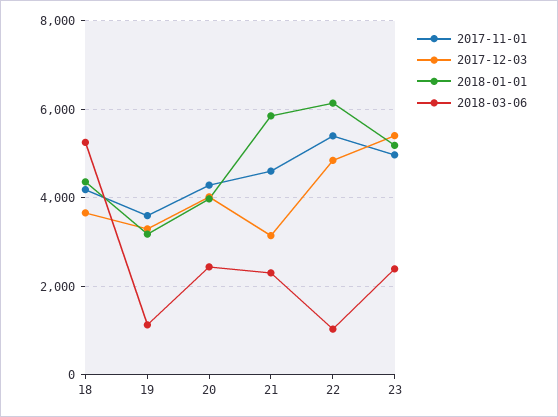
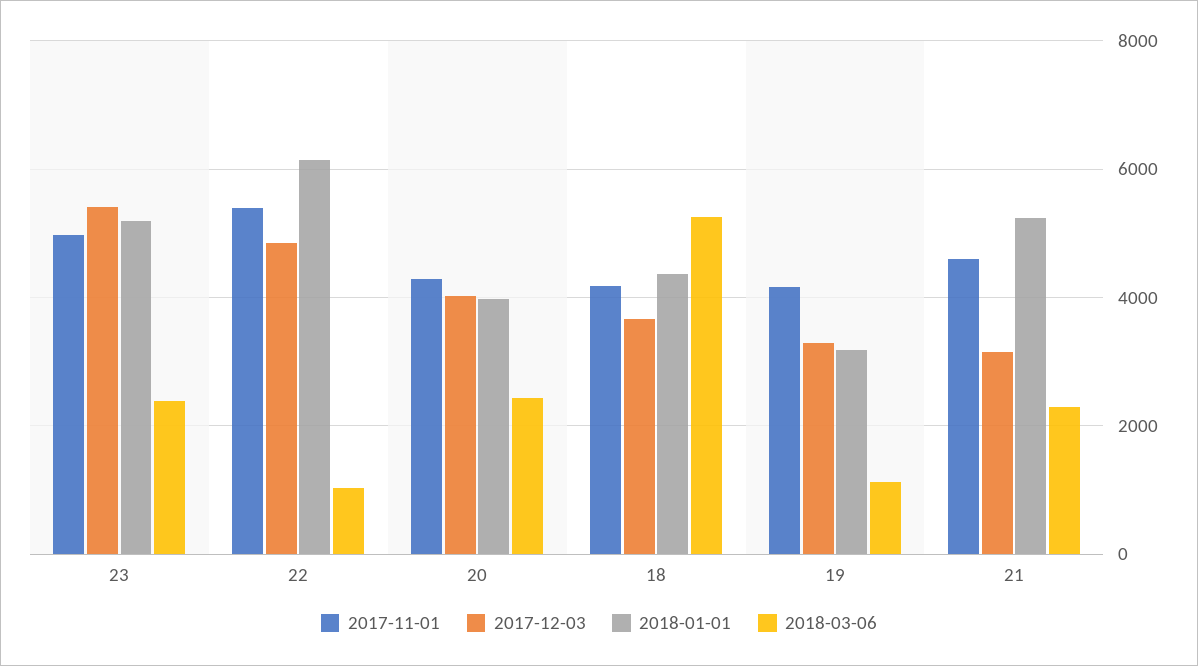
2017-11-01, 19: 3600 -> 4200
2018-01-01, 21: 5800 -> 5200

